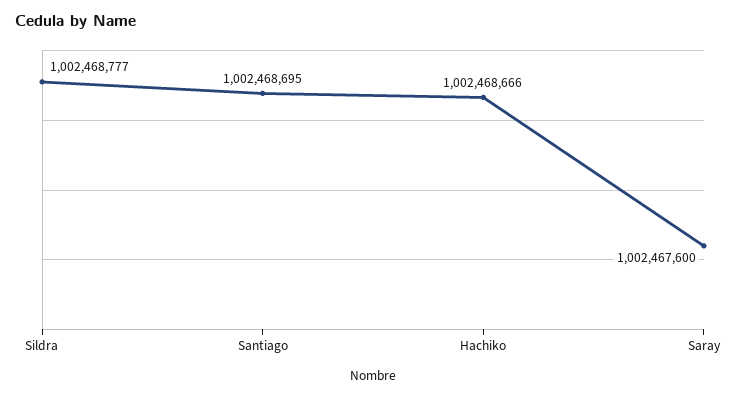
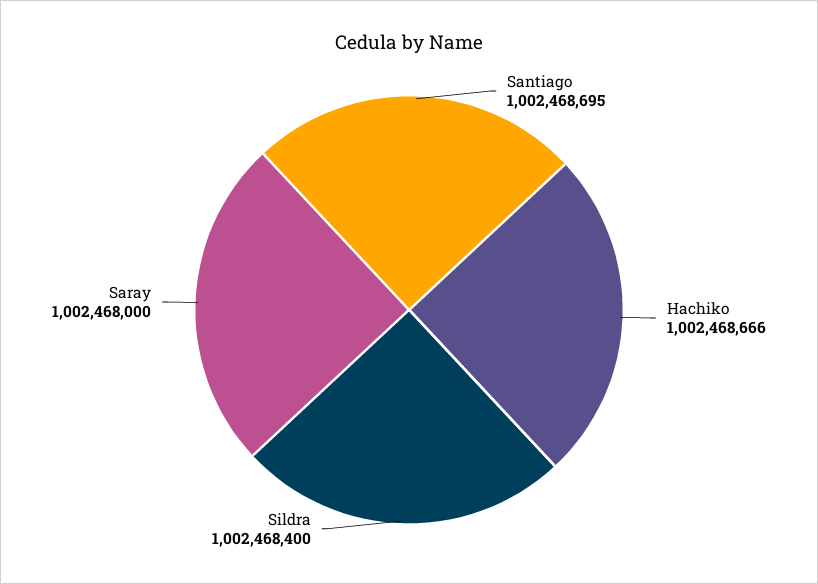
Sildra: 1002468777 -> 1002468400
Saray: 1002467600 -> 1002468000

